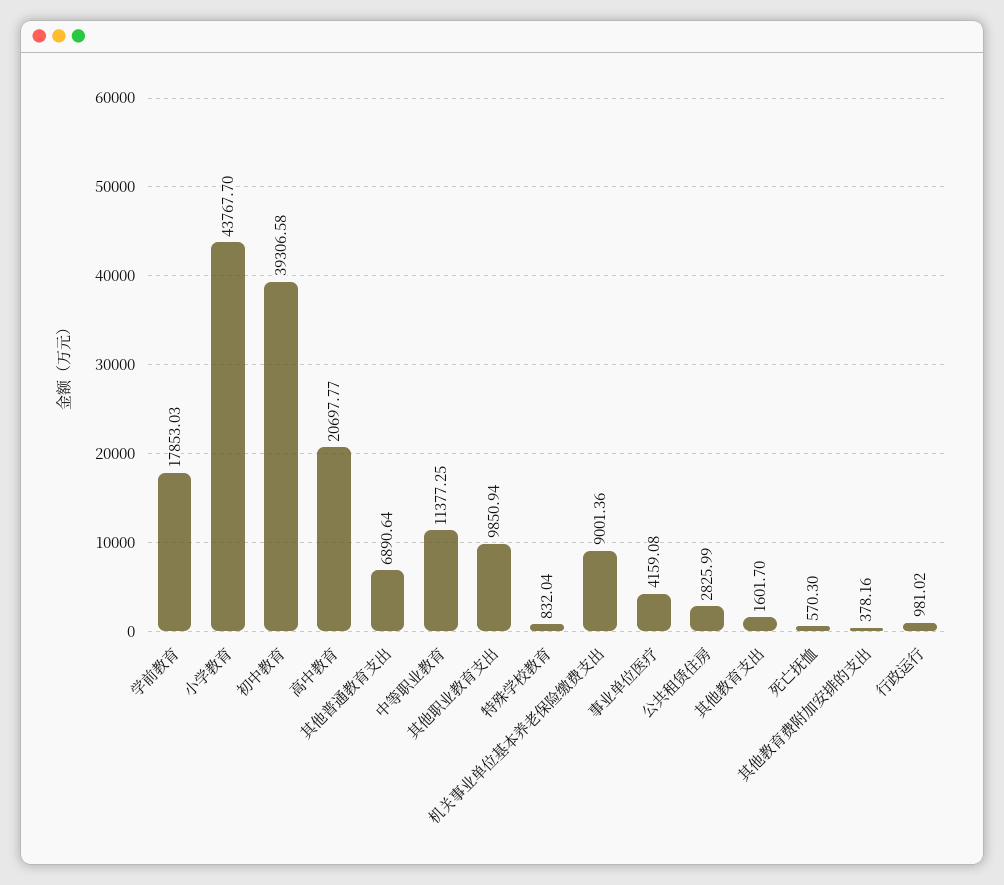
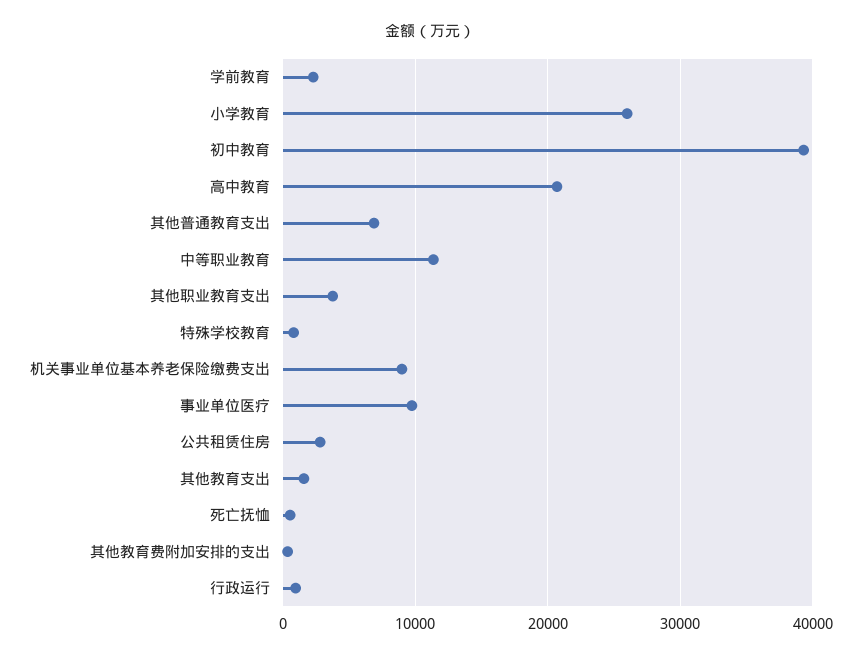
学前教育: 17853.03 -> 2000
小学教育: 43767.7 -> 26000
其他职业教育支出: 9850.94 -> 4000
事业单位医疗: 4159.08 -> 10000

